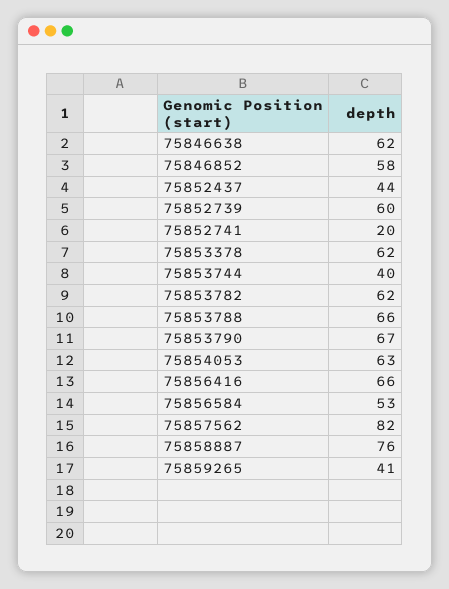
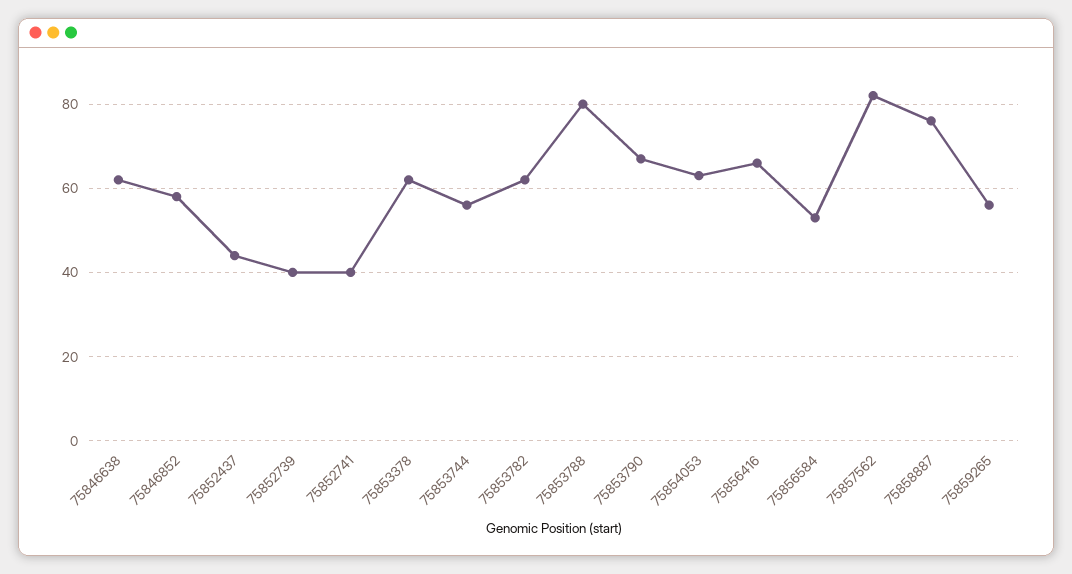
75852739: 60 -> 40
75852741: 20 -> 40
75853744: 40 -> 55
75853788: 66 -> 80
75859265: 41 -> 55

